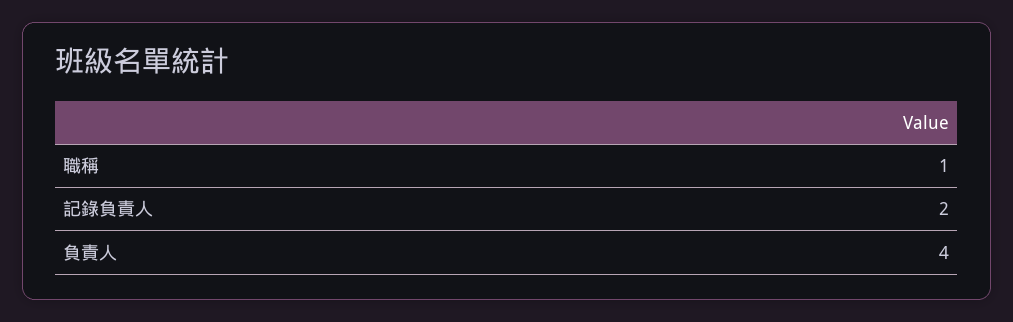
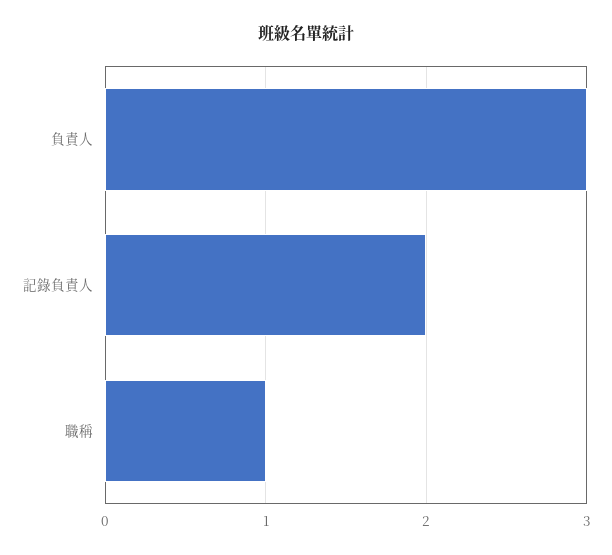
負責人: 4 -> 3

